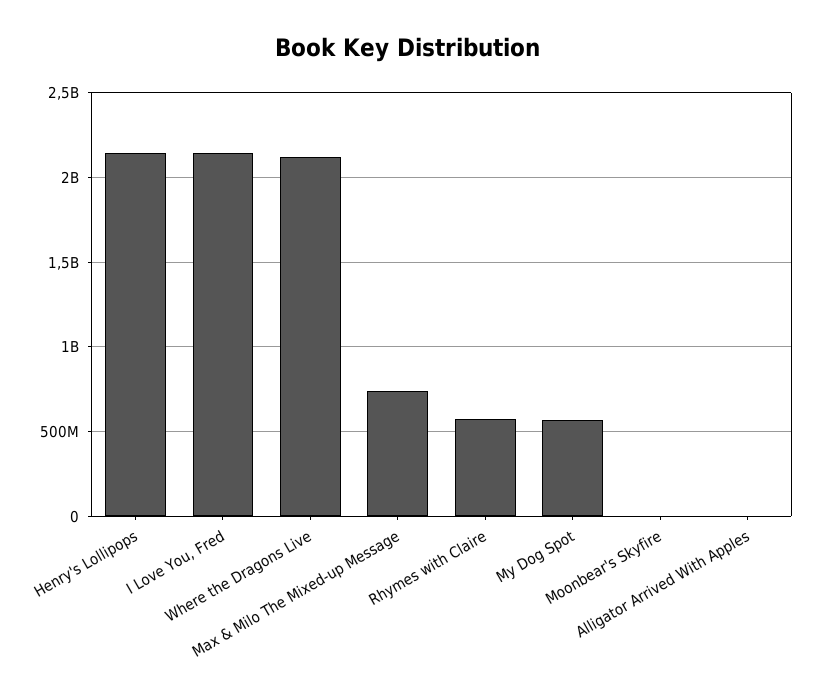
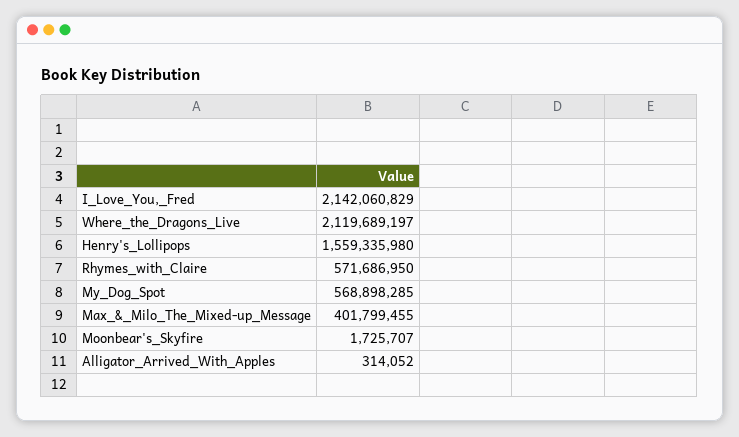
Henry's Lollipops: 2150000000 -> 1559335980
Max & Milo The Mixed-up Message: 750000000 -> 401799455

